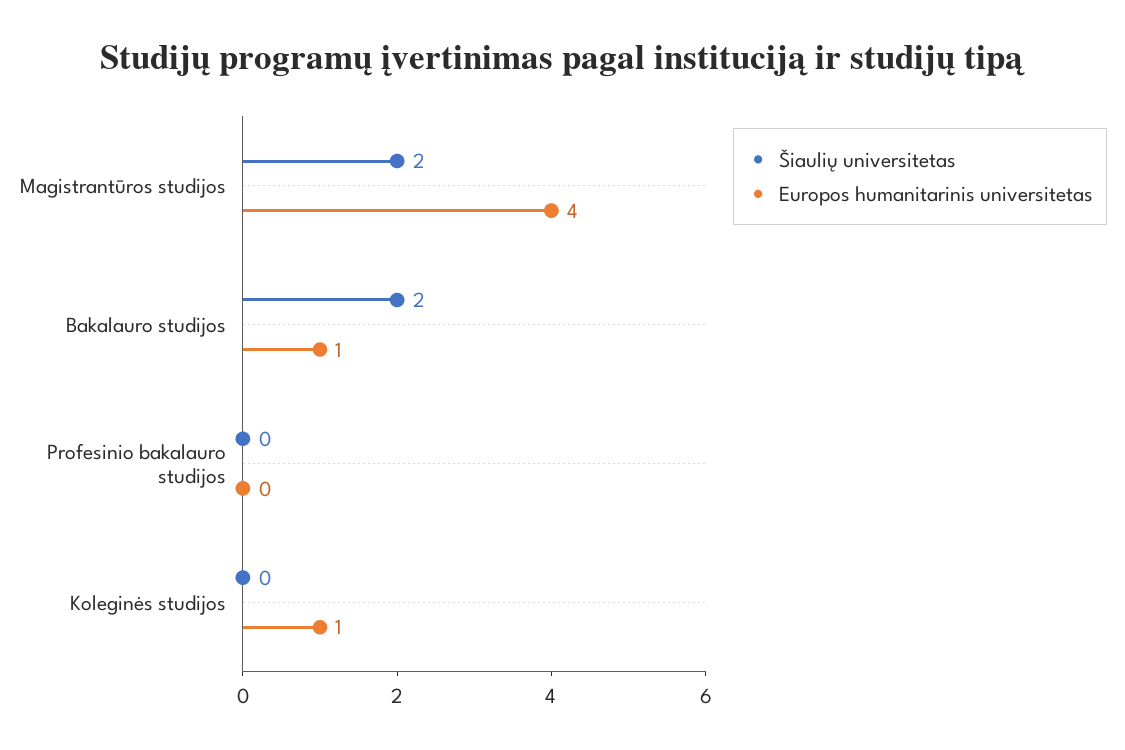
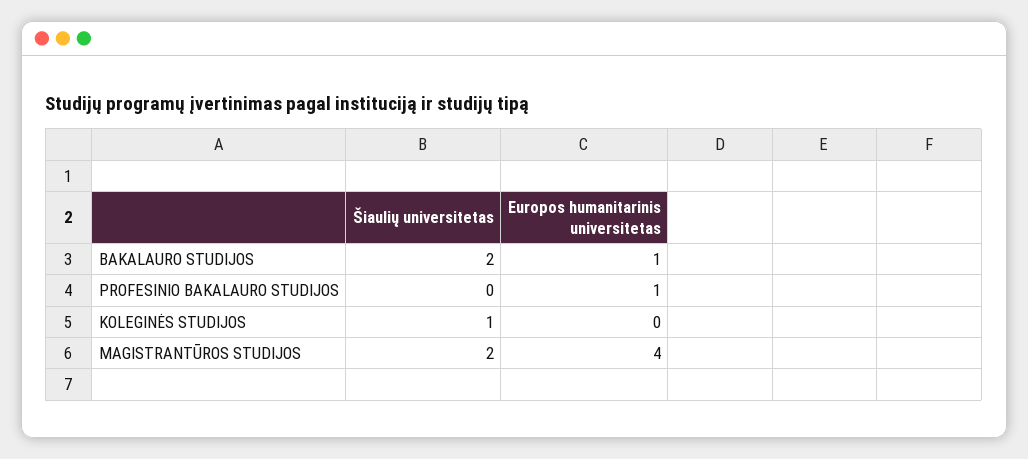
Europos humanitarinis universitetas, Profesinio bakalauro studijos: 0 -> 1
Šiaulių universitetas, Koleginės studijos: 0 -> 1
Europos humanitarinis universitetas, Koleginės studijos: 1 -> 0

